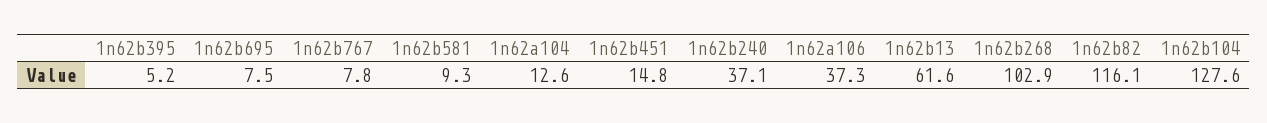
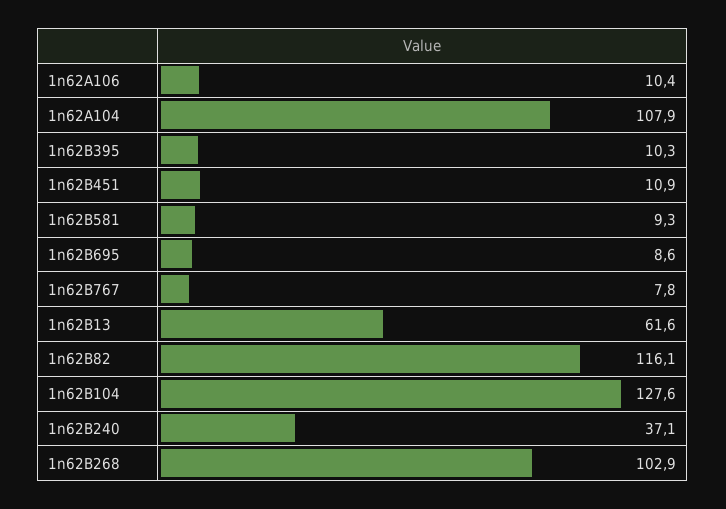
1n62b395: 5.2 -> 10.3
1n62b695: 7.5 -> 8.6
1n62a104: 12.6 -> 107.9
1n62b451: 14.8 -> 10.9
1n62a106: 37.3 -> 10.4

